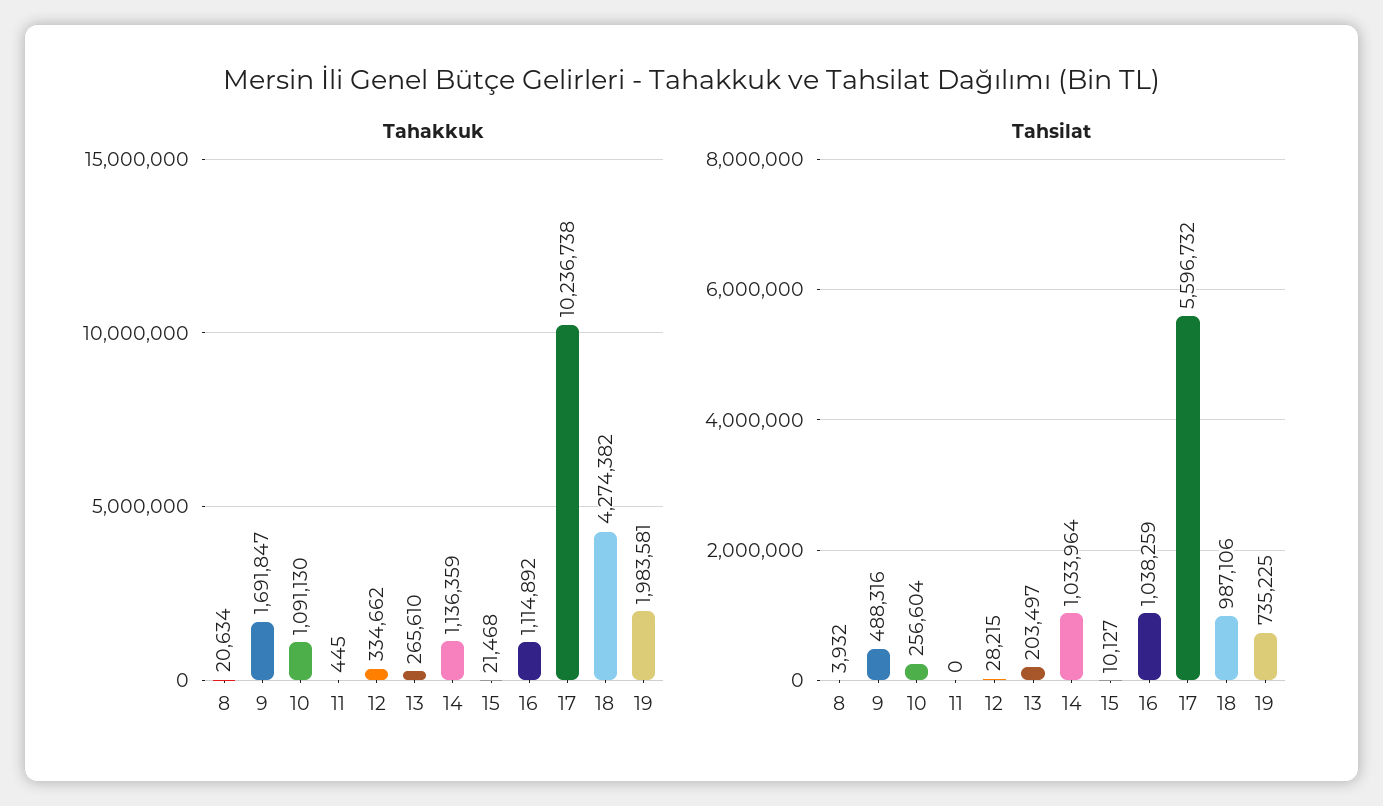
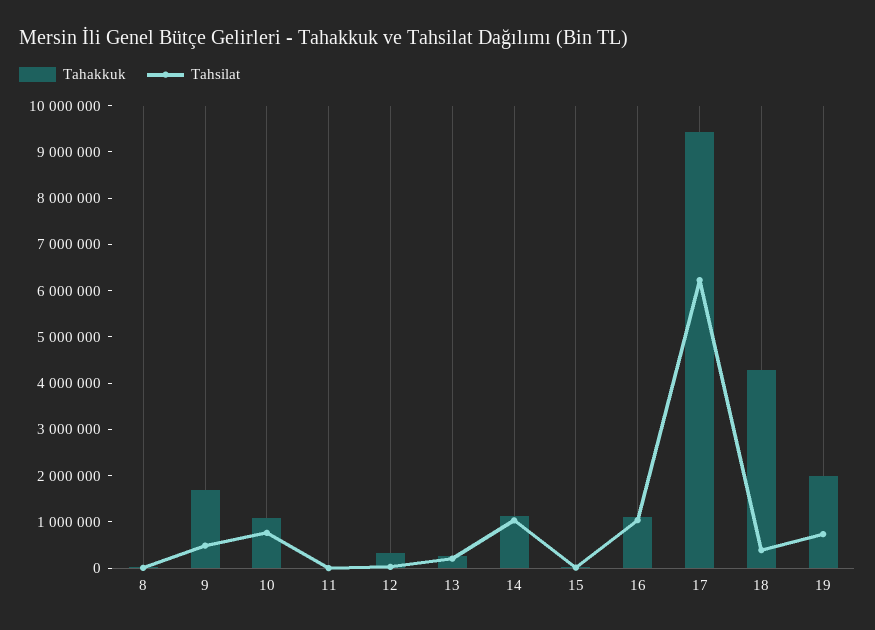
Tahakkuk, 17: 10236738 -> 9400000
Tahsilat, 10: 256604 -> 800000
Tahsilat, 17: 5596732 -> 6200000
Tahsilat, 18: 987106 -> 400000

